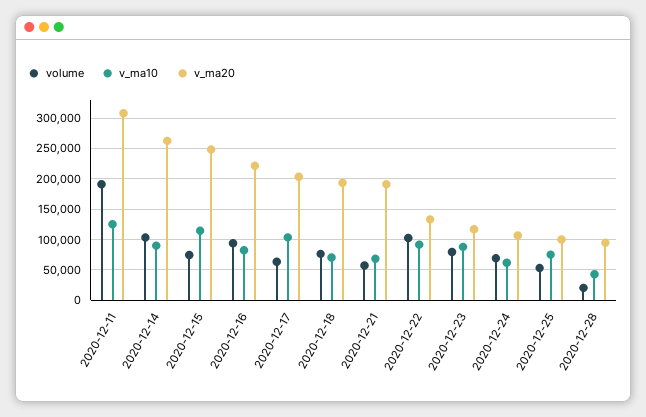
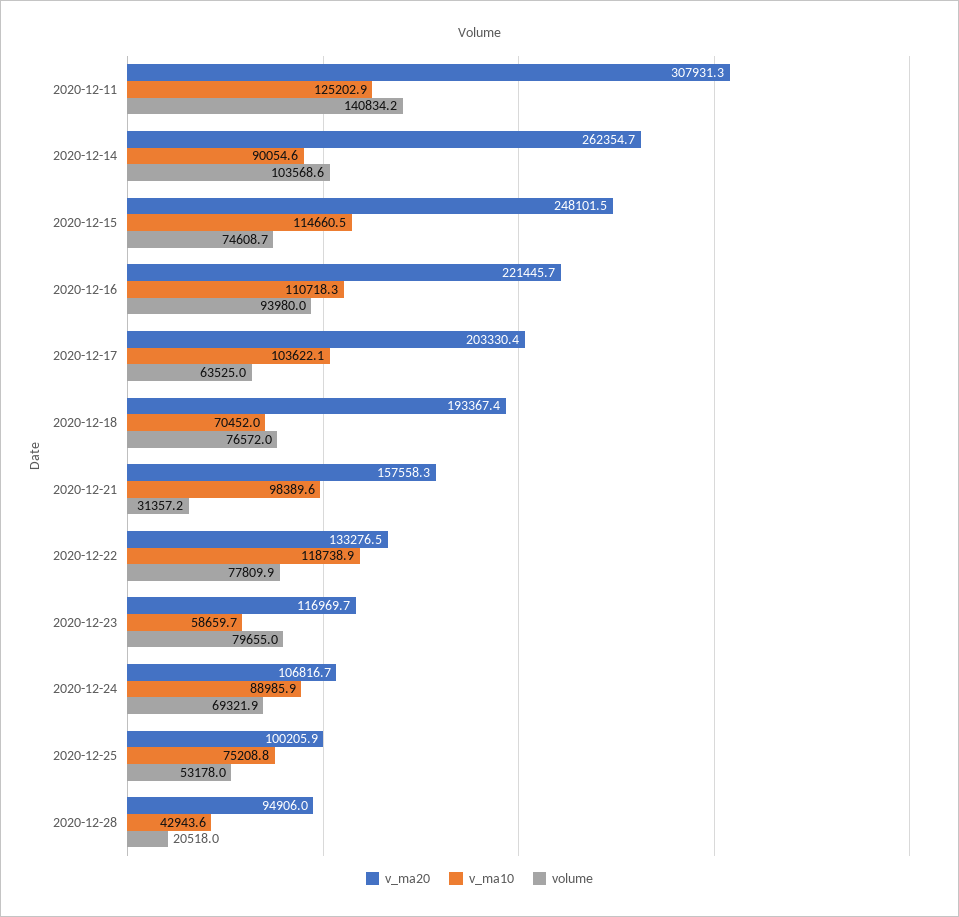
volume, 2020-12-11: 190000 -> 140834.2
v_ma10, 2020-12-16: 80000 -> 110718.3
volume, 2020-12-21: 60000 -> 31357.2
v_ma10, 2020-12-21: 70000 -> 98389.6
v_ma20, 2020-12-21: 190000 -> 157558.3
volume, 2020-12-22: 100000 -> 77809.9
v_ma10, 2020-12-22: 90000 -> 118738.9
v_ma10, 2020-12-23: 90000 -> 58659.7
v_ma10, 2020-12-24: 60000 -> 88985.9

